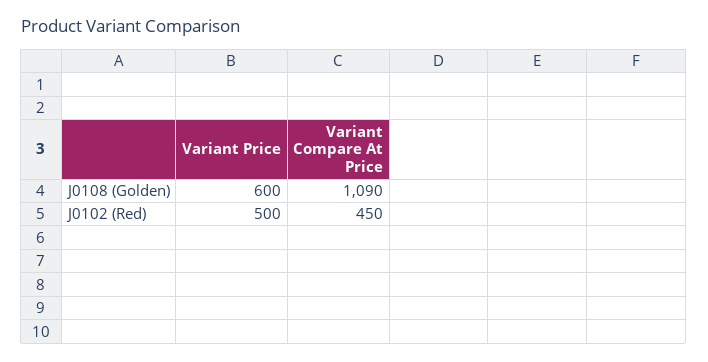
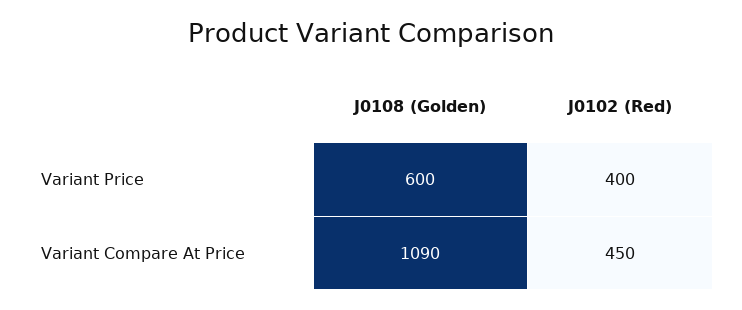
Variant Price, J0102 (Red): 500 -> 400

